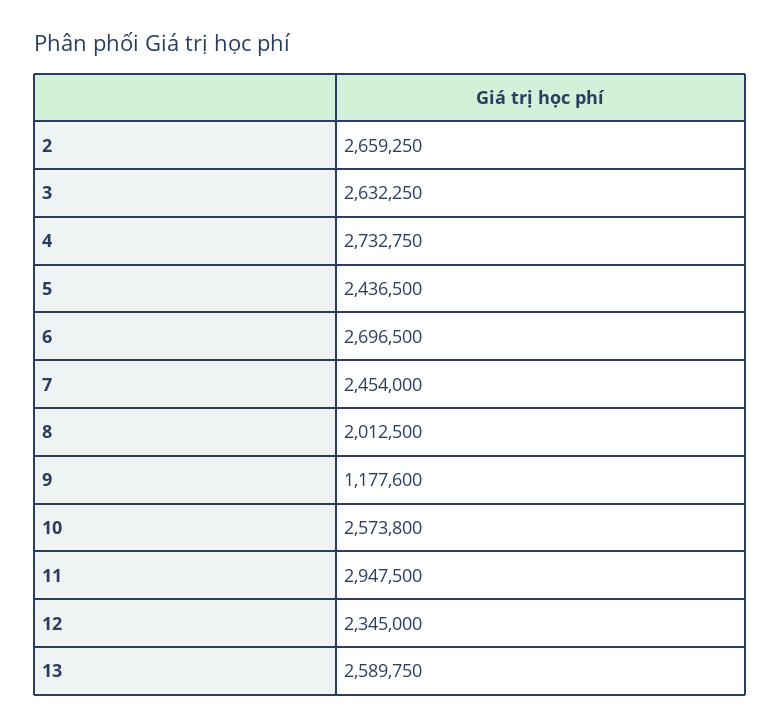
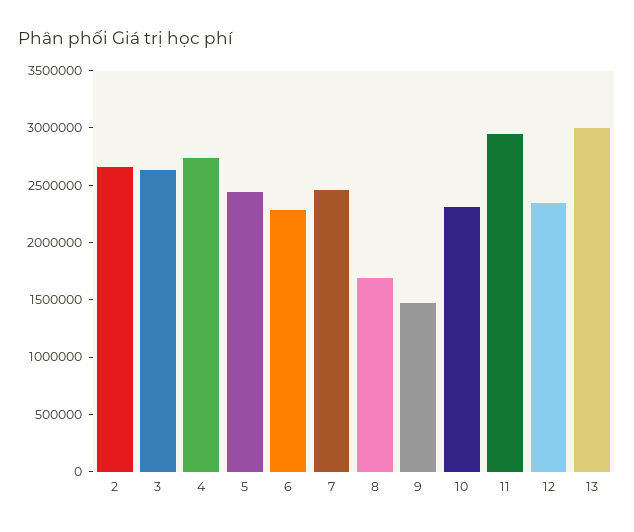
6: 2696500 -> 2300000
8: 2012500 -> 1700000
9: 1177600 -> 1500000
10: 2573800 -> 2300000
13: 2589750 -> 3000000

